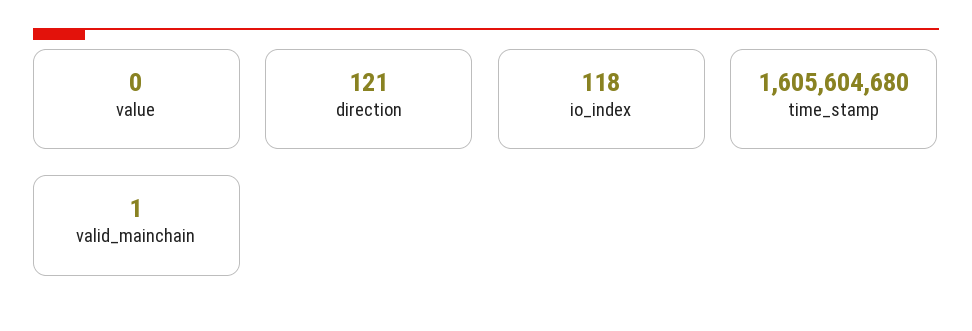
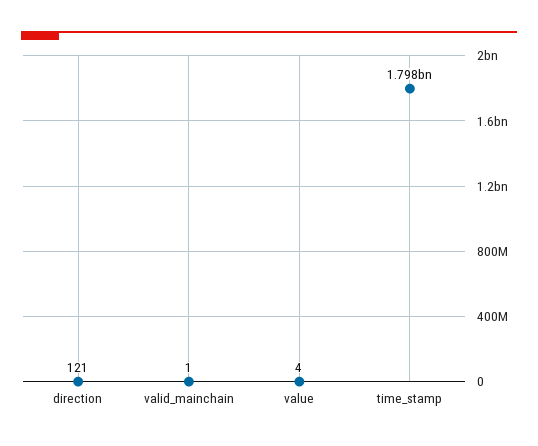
value: 0 -> 4
io_index: 118 -> none
time_stamp: 1605604680 -> 1798000000

